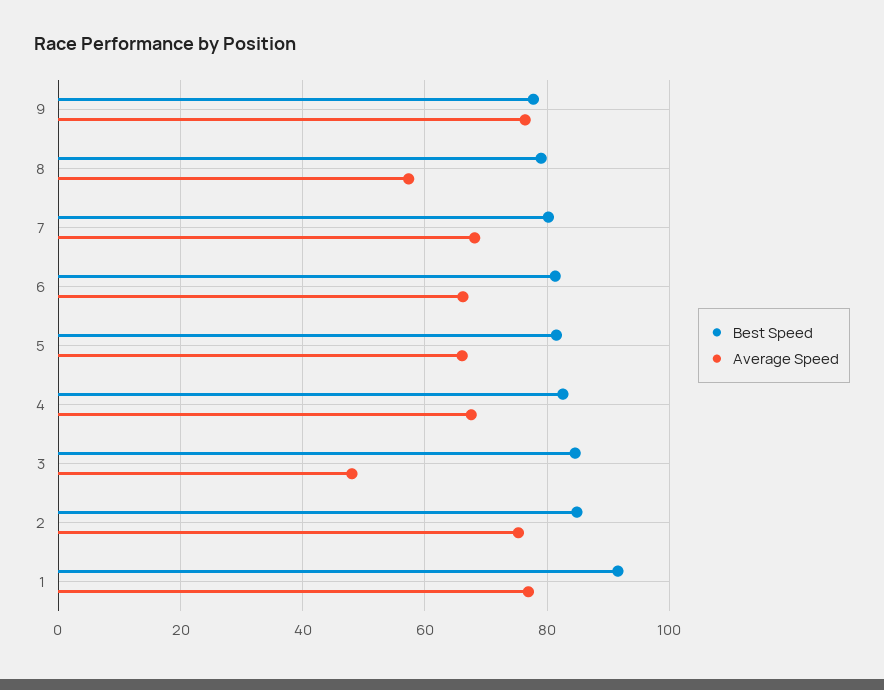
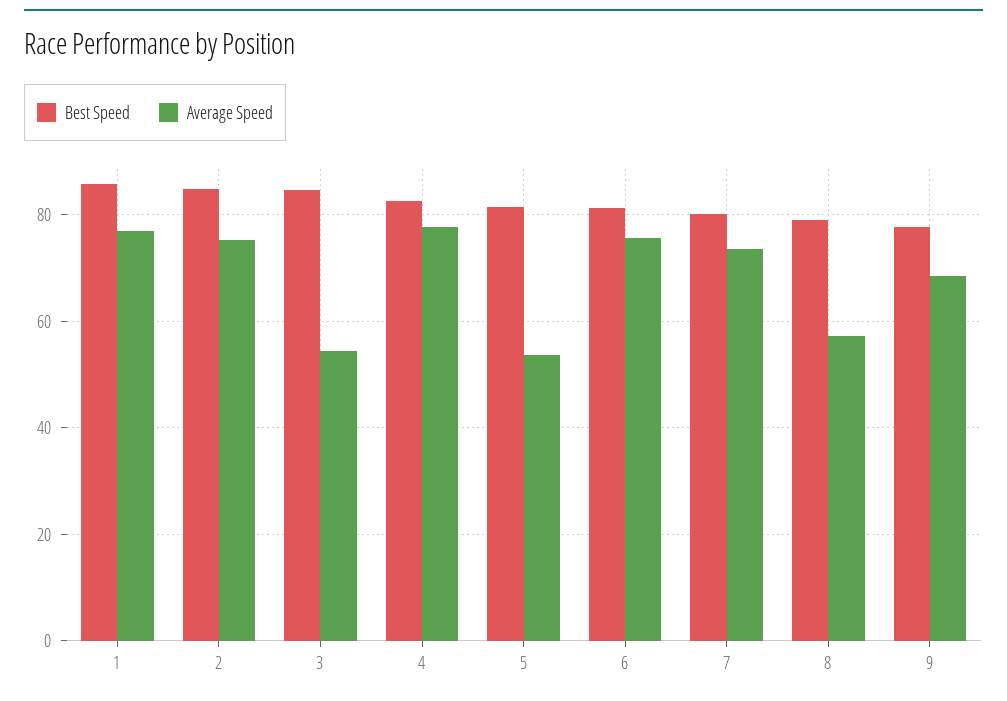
Average Speed, 9: 76 -> 68
Average Speed, 7: 68 -> 74
Average Speed, 6: 66 -> 76
Average Speed, 5: 66 -> 54
Average Speed, 4: 68 -> 78
Average Speed, 3: 48 -> 54
Best Speed, 1: 92 -> 86

